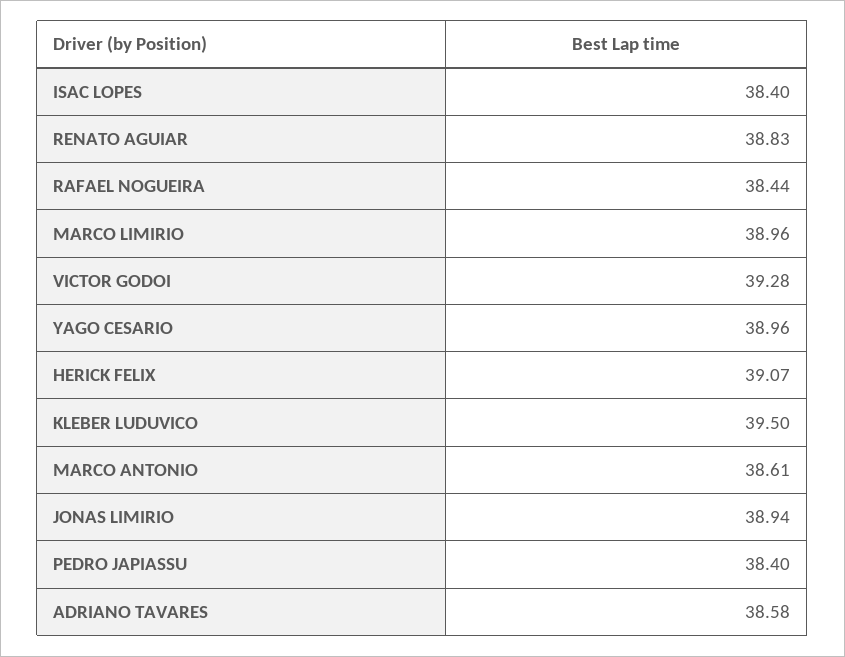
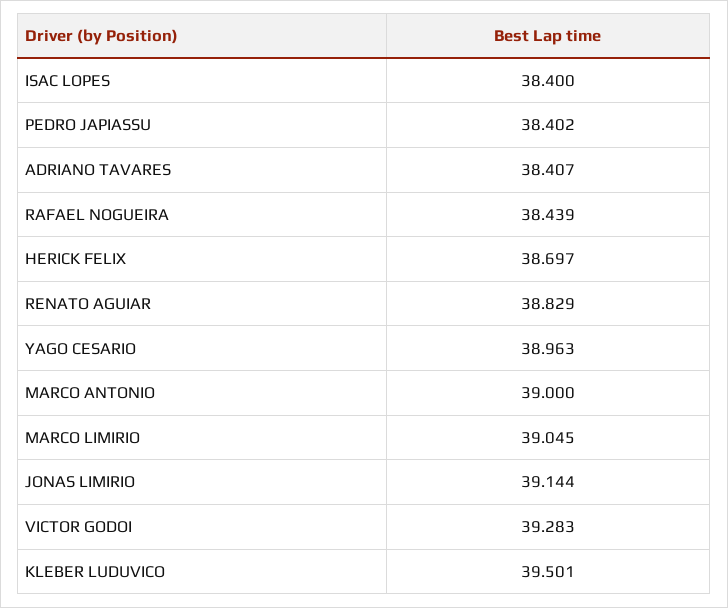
MARCO LIMIRIO: 38.96 -> 39.045
HERICK FELIX: 39.07 -> 38.697
MARCO ANTONIO: 38.61 -> 39
JONAS LIMIRIO: 38.94 -> 39.144
ADRIANO TAVARES: 38.58 -> 38.407

